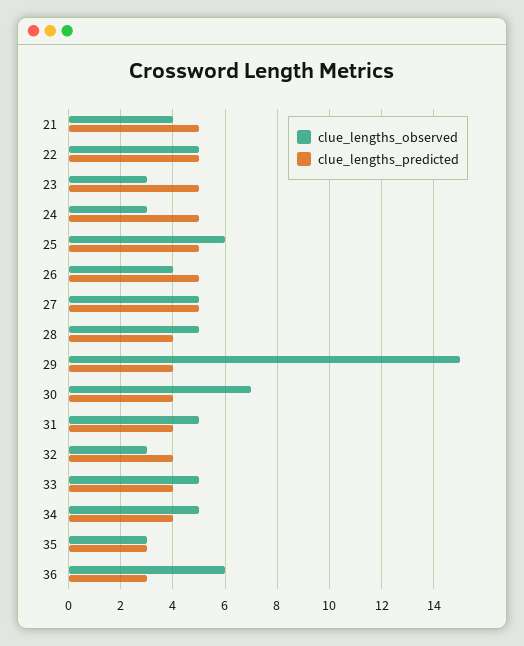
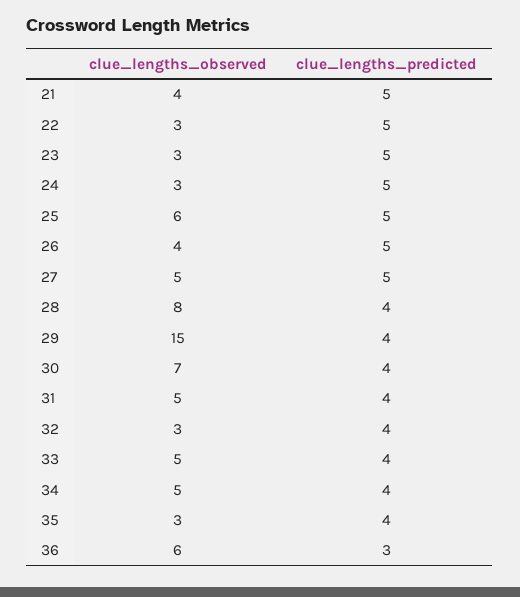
clue_lengths_observed, 22: 5 -> 3
clue_lengths_observed, 28: 5 -> 8
clue_lengths_predicted, 35: 3 -> 4

